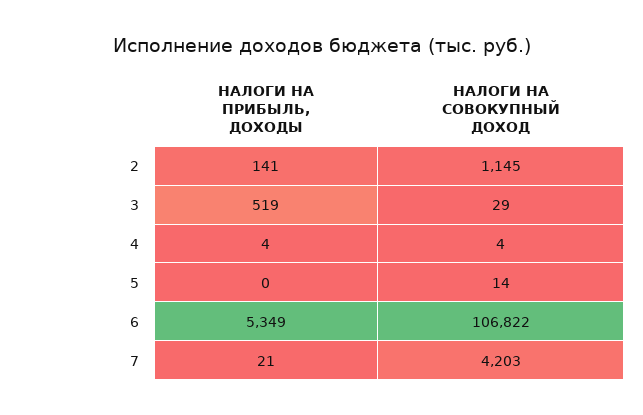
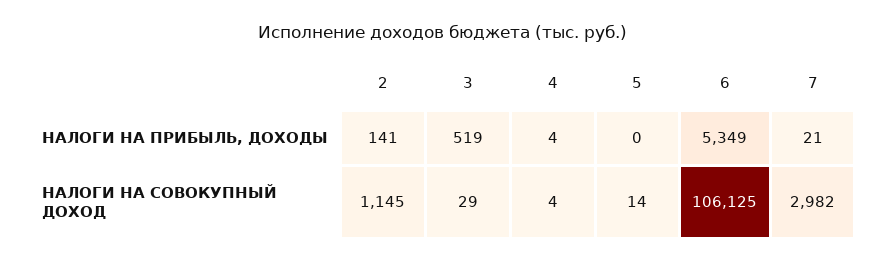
НАЛОГИ НА СОВОКУПНЫЙ ДОХОД, 6: 106822 -> 106125
НАЛОГИ НА СОВОКУПНЫЙ ДОХОД, 7: 4203 -> 2982

